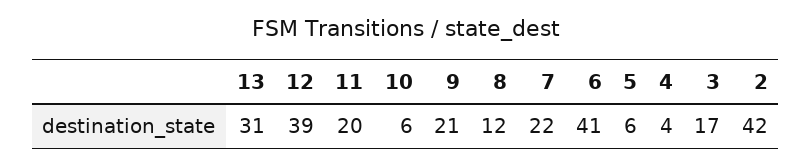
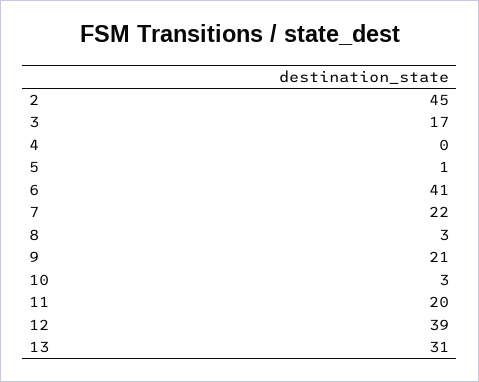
10: 6 -> 3
8: 12 -> 3
5: 6 -> 1
4: 4 -> 0
2: 42 -> 45

